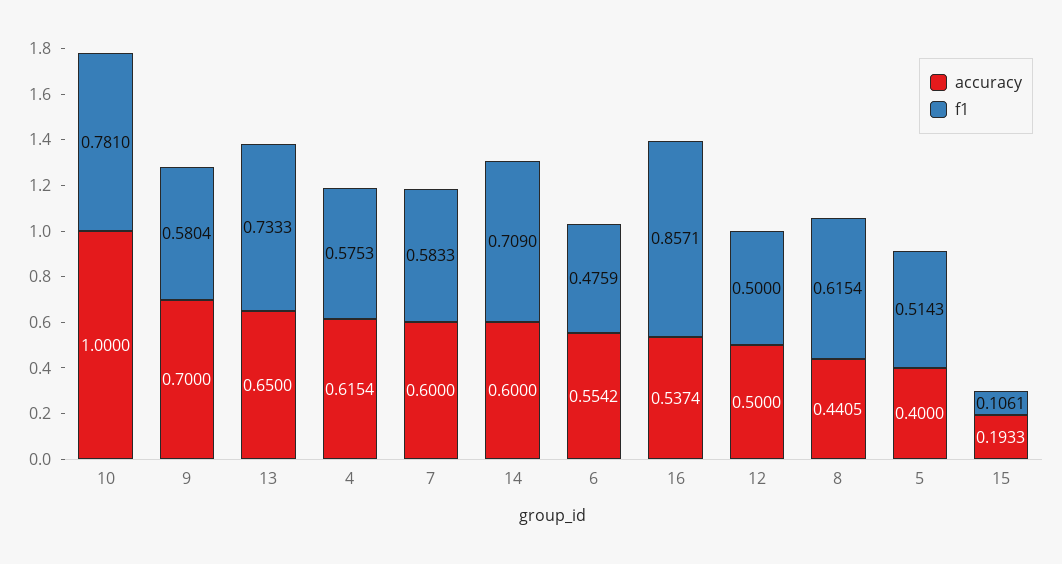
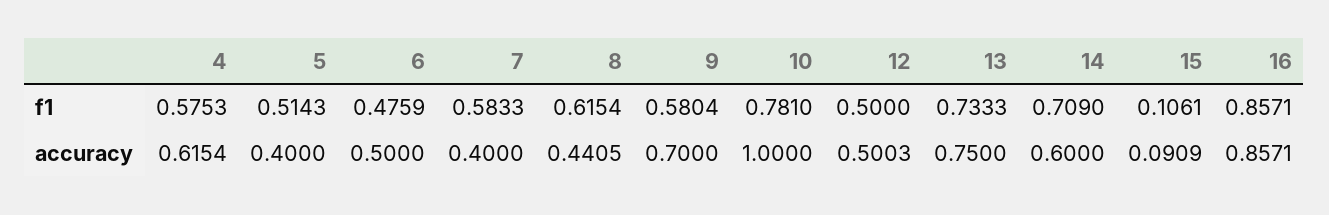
accuracy, 13: 0.65 -> 0.75
accuracy, 7: 0.6 -> 0.4
accuracy, 6: 0.5542 -> 0.5
accuracy, 16: 0.5374 -> 0.8571
accuracy, 12: 0.5 -> 0.5003
accuracy, 15: 0.1933 -> 0.0909

